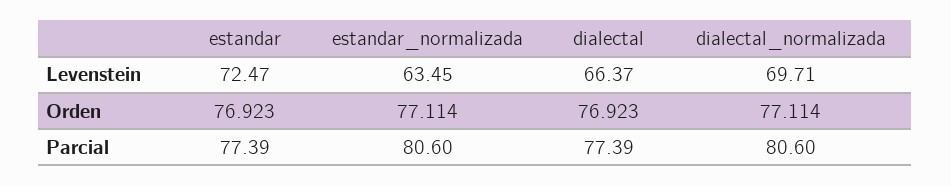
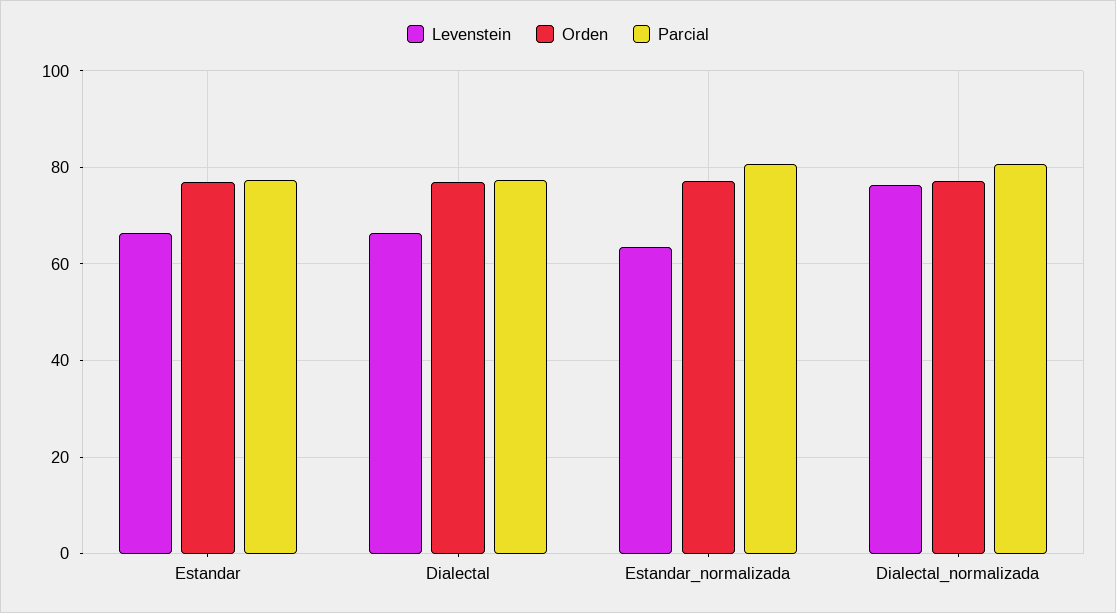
Levenstein, estandar: 72.47 -> 66
Levenstein, dialectal_normalizada: 69.71 -> 76

